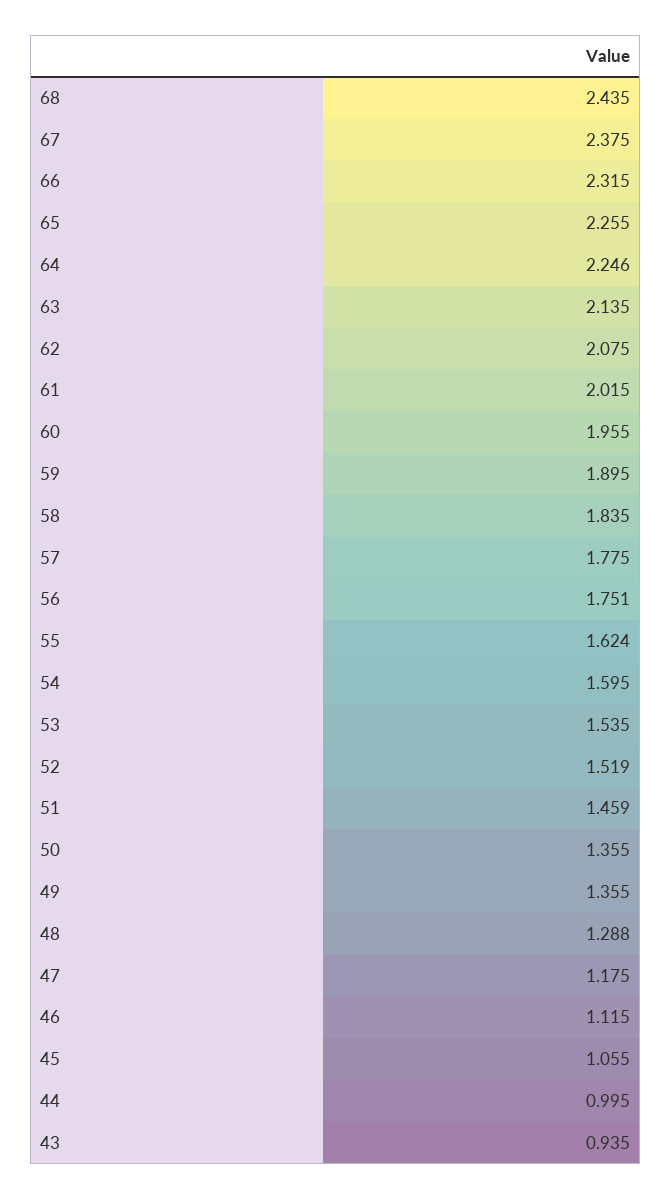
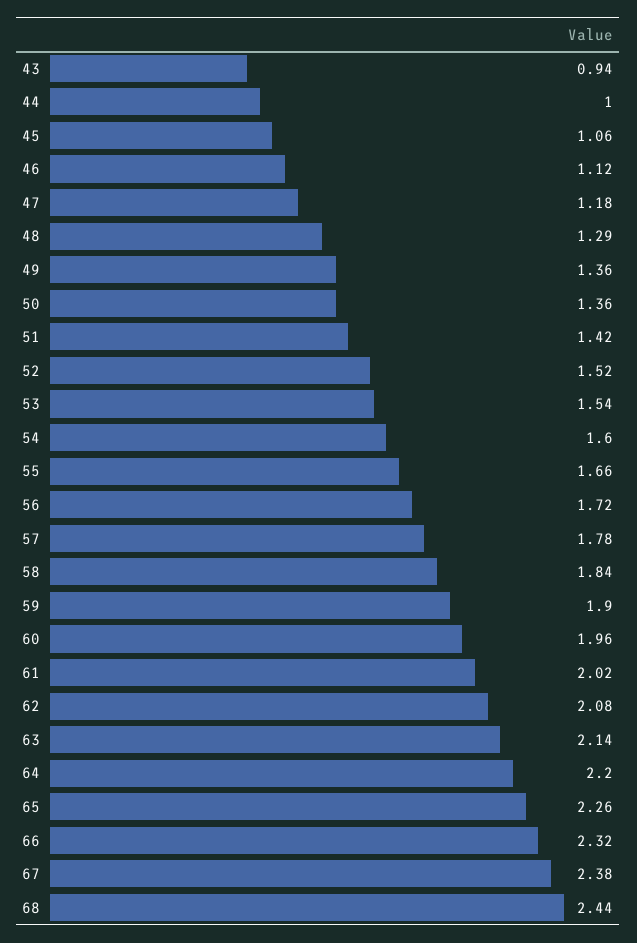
64: 2.246 -> 2.2
56: 1.751 -> 1.72
55: 1.624 -> 1.66
51: 1.459 -> 1.42

